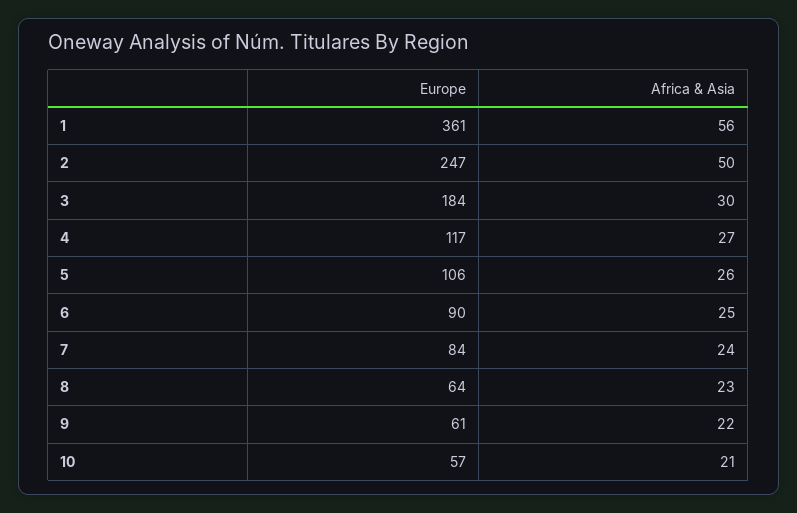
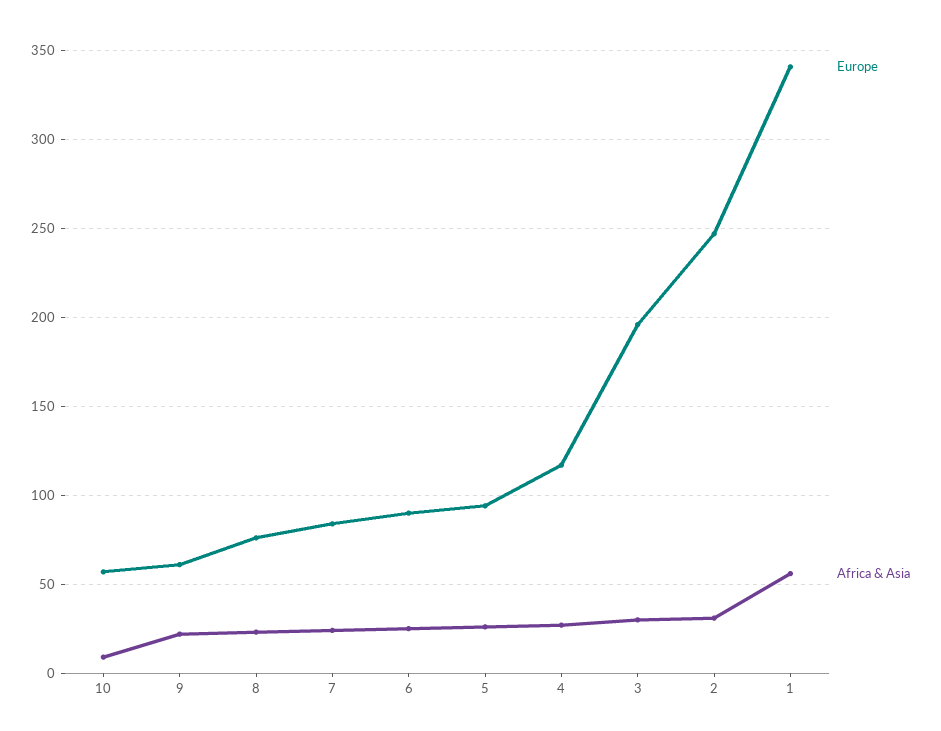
Europe, 1: 361 -> 340
Africa & Asia, 2: 50 -> 30
Europe, 3: 184 -> 195
Europe, 5: 106 -> 95
Europe, 8: 64 -> 75
Africa & Asia, 10: 21 -> 10

